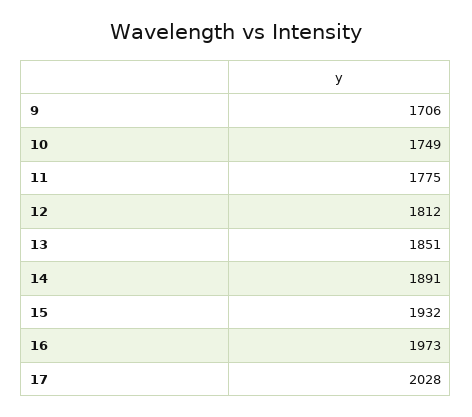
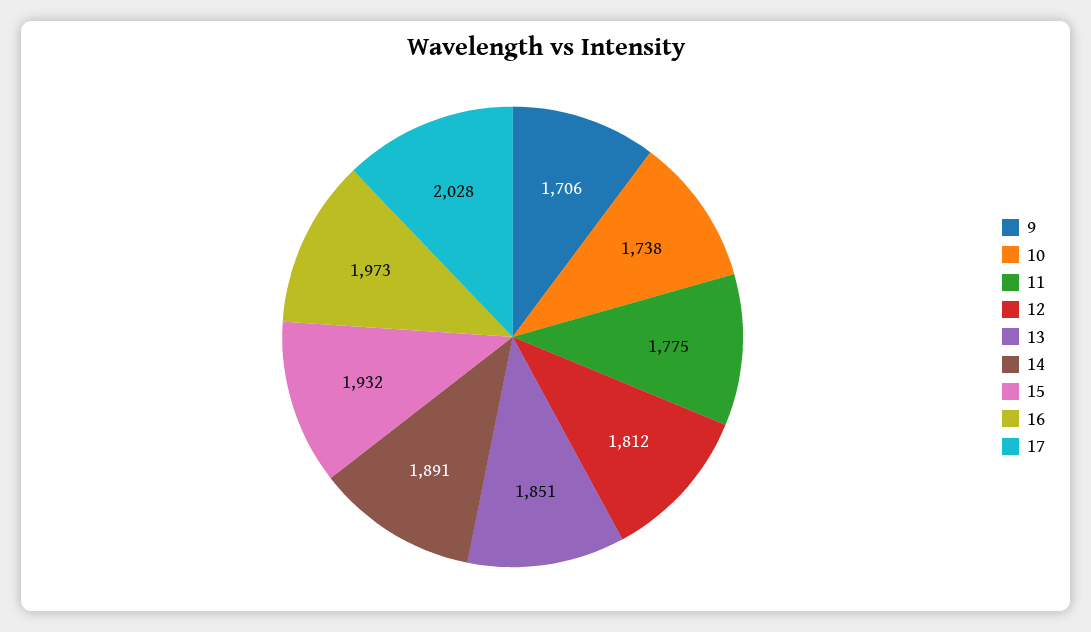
10: 1749 -> 1738

